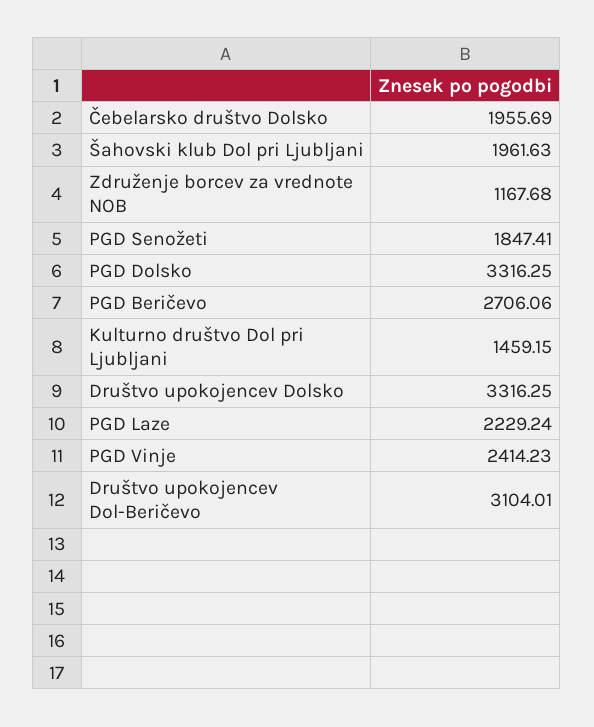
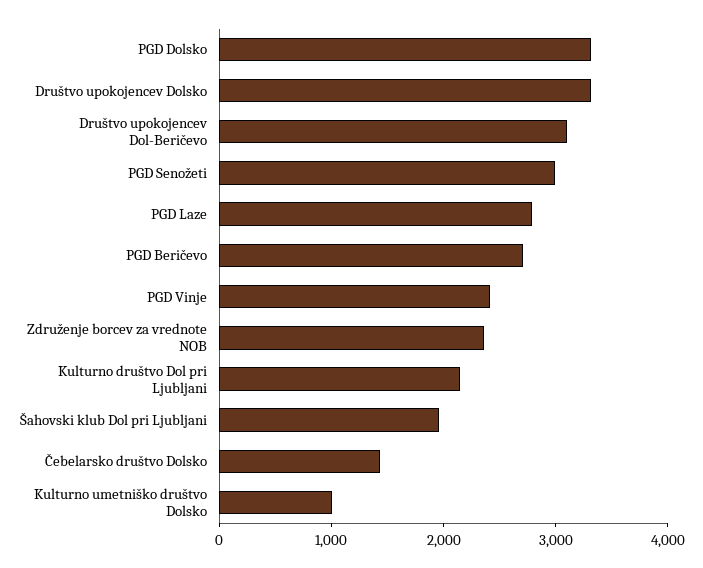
Čebelarsko društvo Dolsko: 1955.69 -> 1400
Združenje borcev za vrednote NOB: 1167.68 -> 2400
PGD Senožeti: 1847.41 -> 3000
Kulturno društvo Dol pri Ljubljani: 1459.15 -> 2200
PGD Laze: 2229.24 -> 2800
Kulturno umetniško društvo Dolsko: none -> 1000

